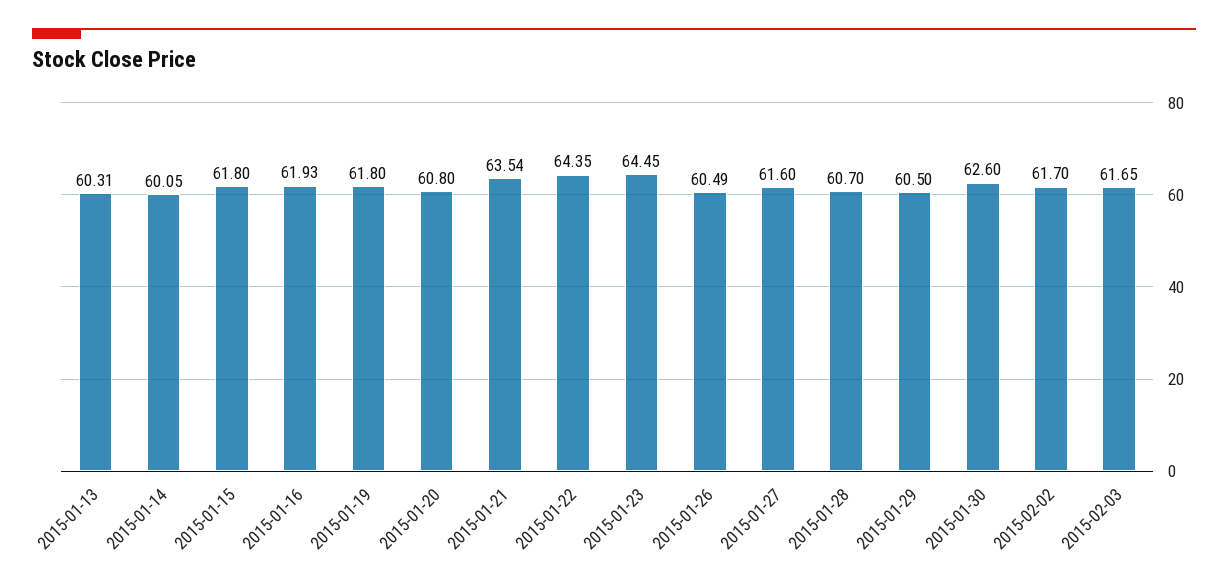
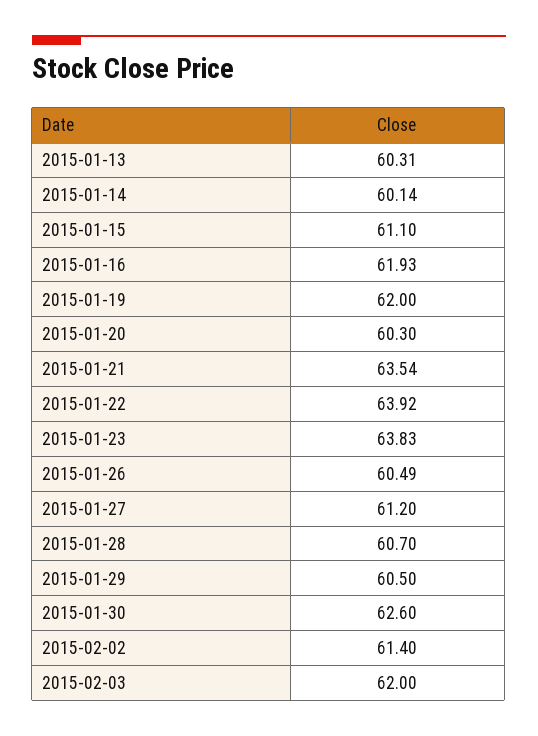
2015-01-14: 60.05 -> 60.14
2015-01-15: 61.8 -> 61.1
2015-01-19: 61.8 -> 62
2015-01-20: 60.8 -> 60.3
2015-01-22: 64.35 -> 63.92
2015-01-23: 64.45 -> 63.83
2015-01-27: 61.6 -> 61.2
2015-02-02: 61.7 -> 61.4
2015-02-03: 61.65 -> 62

